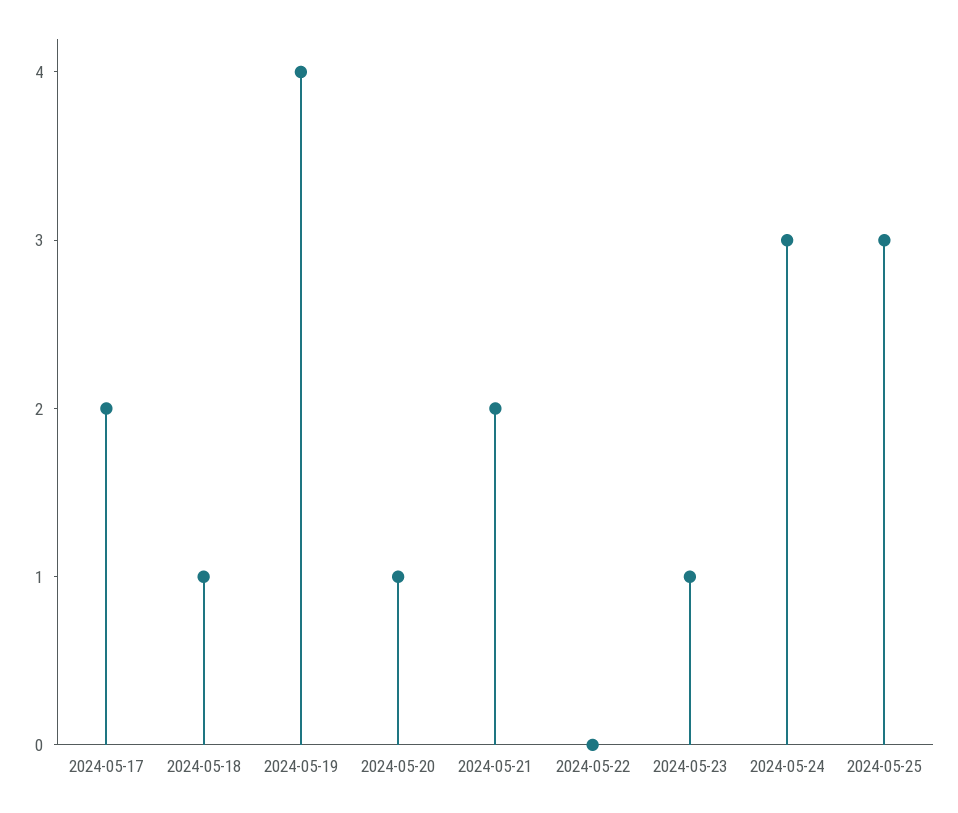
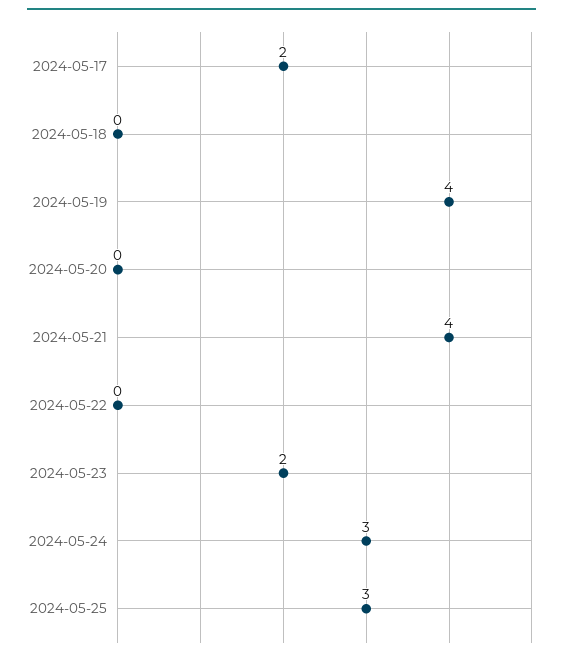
2024-05-18: 1 -> 0
2024-05-20: 1 -> 0
2024-05-21: 2 -> 4
2024-05-23: 1 -> 2

